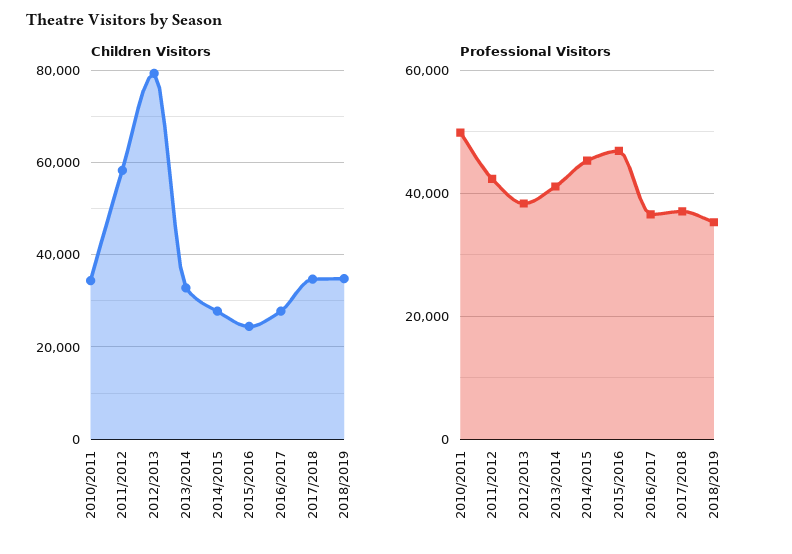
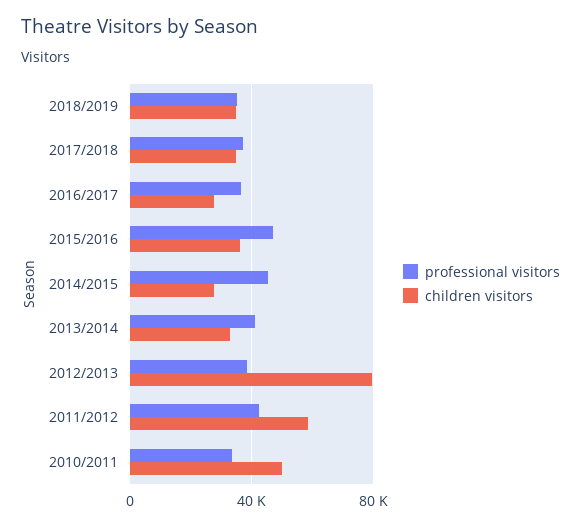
Children Visitors, 2010/2011: 34000 -> 50000
Children Visitors, 2015/2016: 24000 -> 35000
Professional Visitors, 2010/2011: 50000 -> 35000

